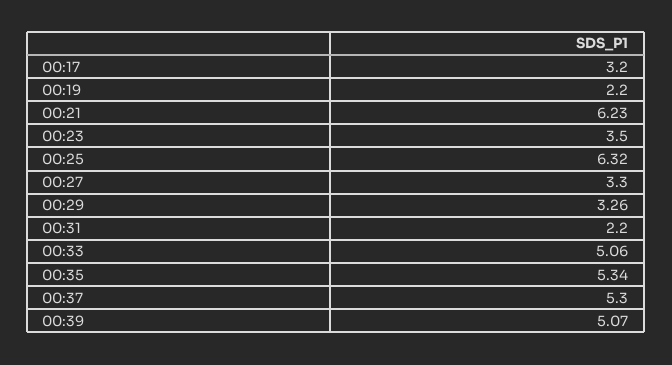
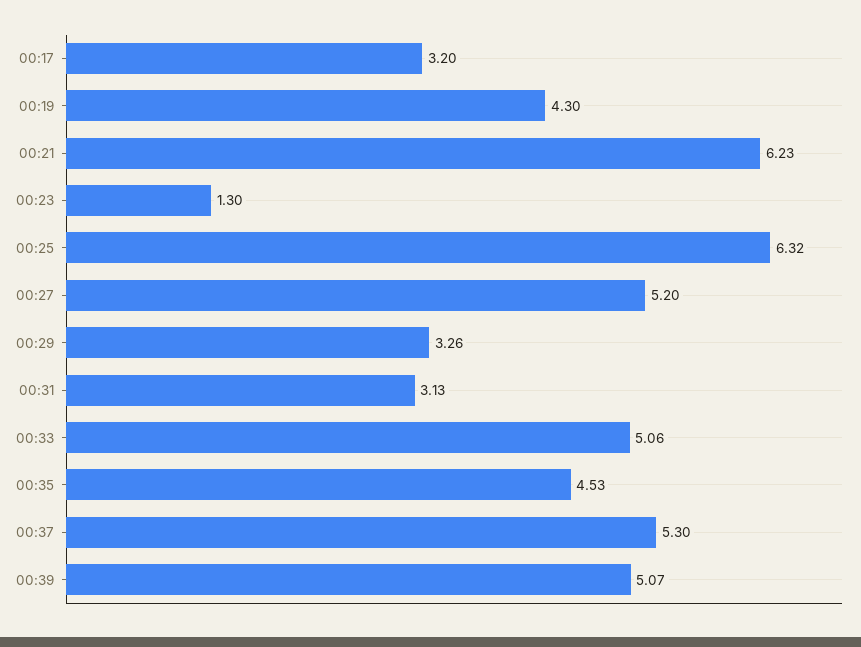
00:19: 2.2 -> 4.3
00:23: 3.5 -> 1.3
00:27: 3.3 -> 5.2
00:31: 2.2 -> 3.13
00:35: 5.34 -> 4.53

